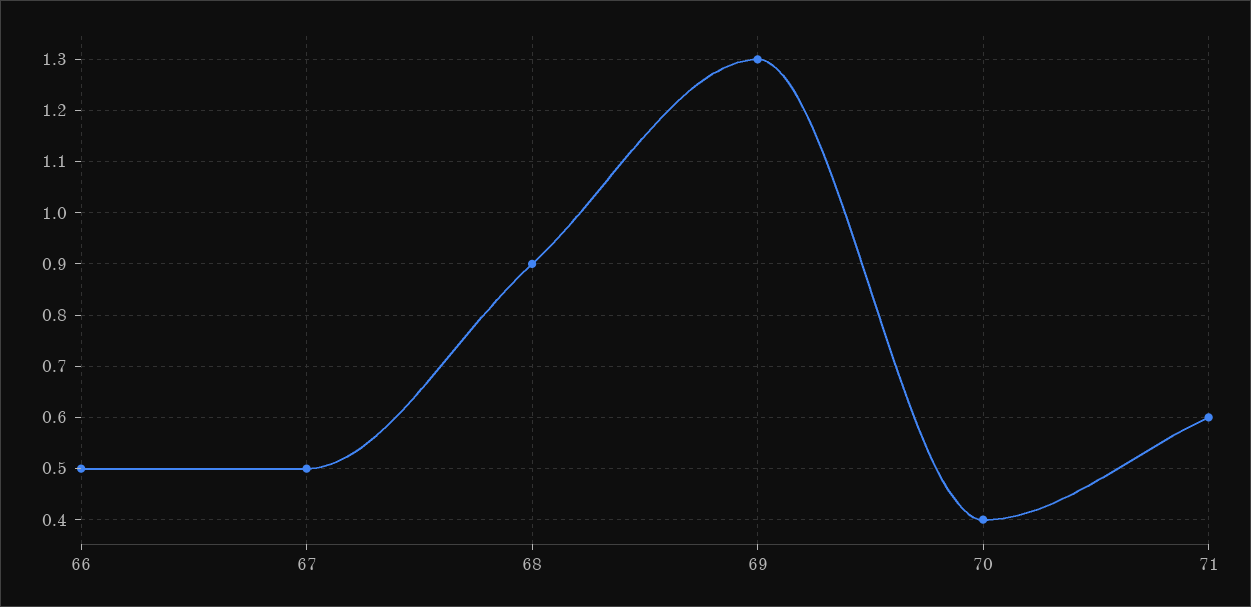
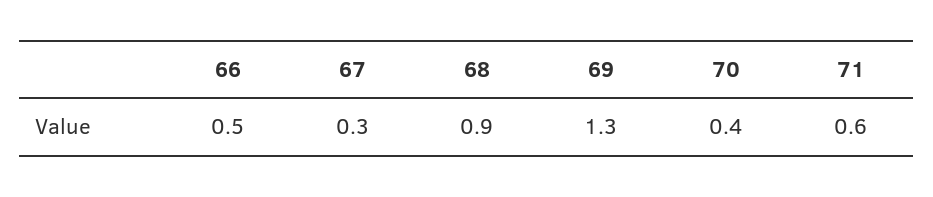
67: 0.5 -> 0.3

